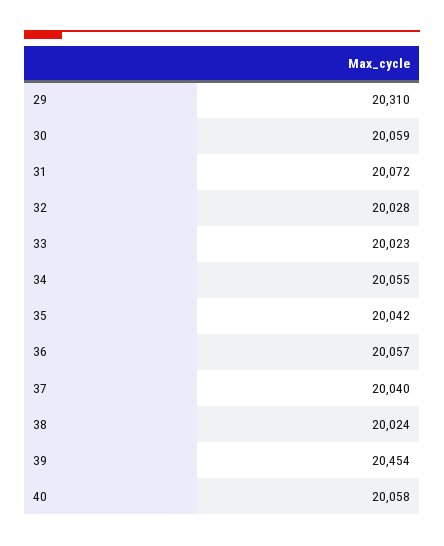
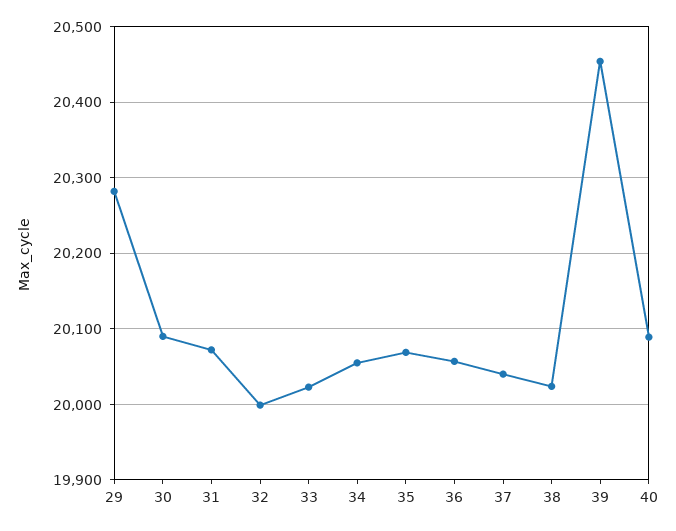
29: 20310 -> 20280
30: 20059 -> 20090
32: 20028 -> 20000
35: 20042 -> 20070
40: 20058 -> 20090

